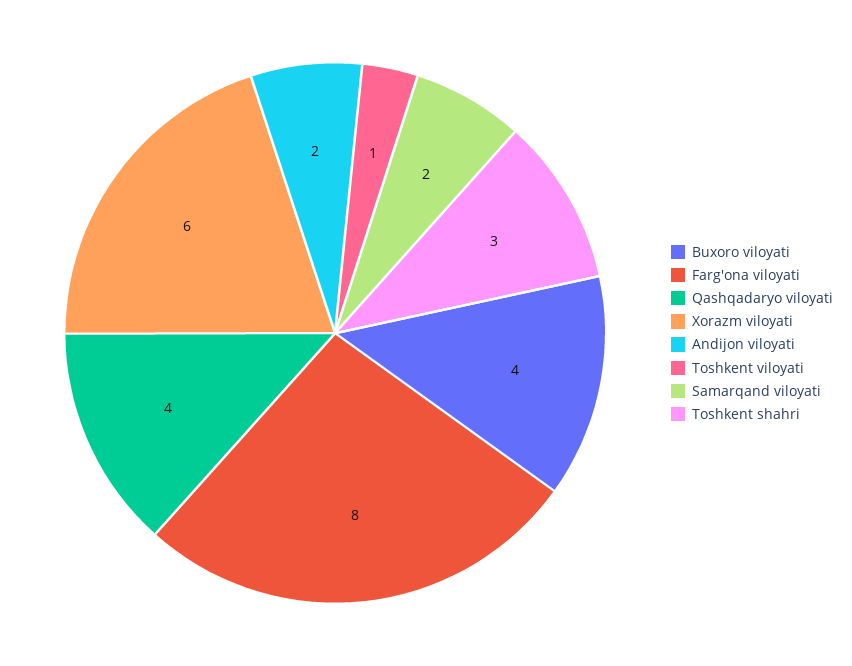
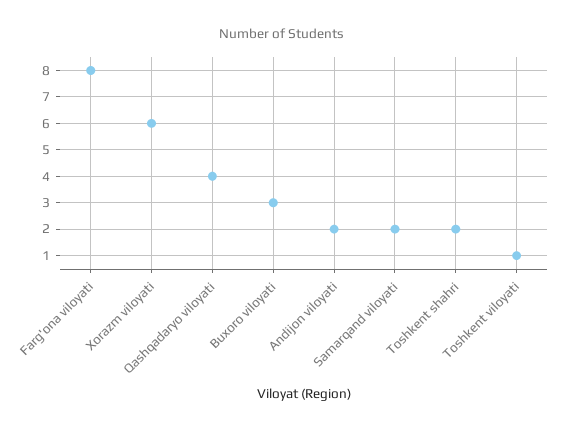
Buxoro viloyati: 4 -> 3
Toshkent shahri: 3 -> 2

